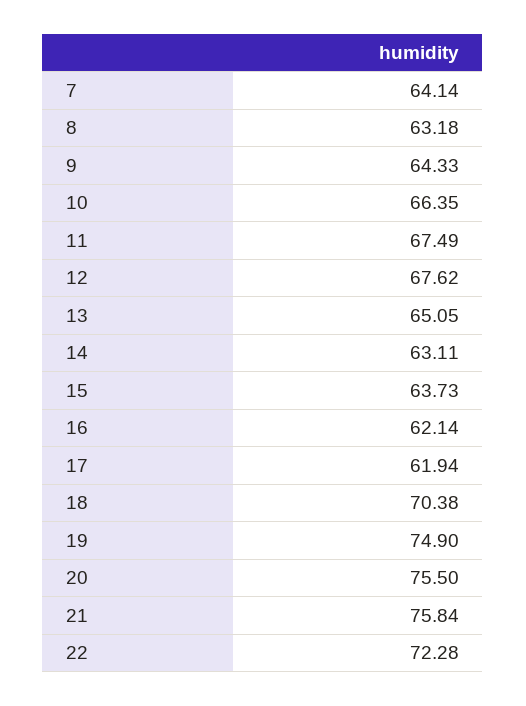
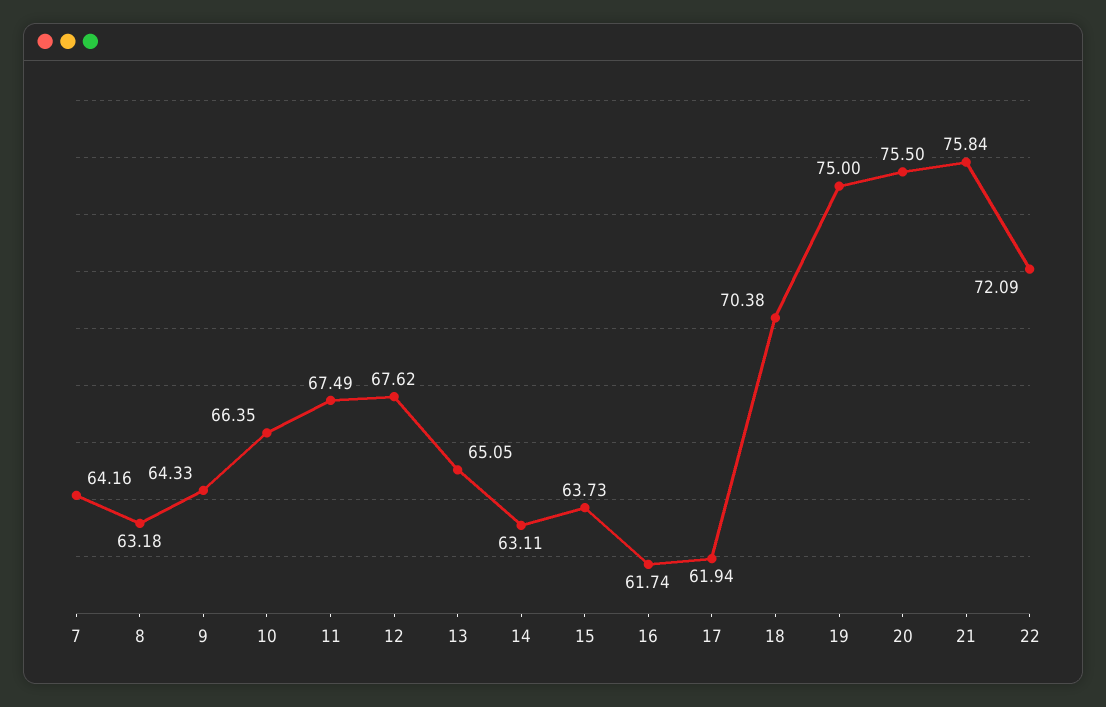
7: 64.14 -> 64.16
16: 62.14 -> 61.74
19: 74.9 -> 75
22: 72.28 -> 72.09

